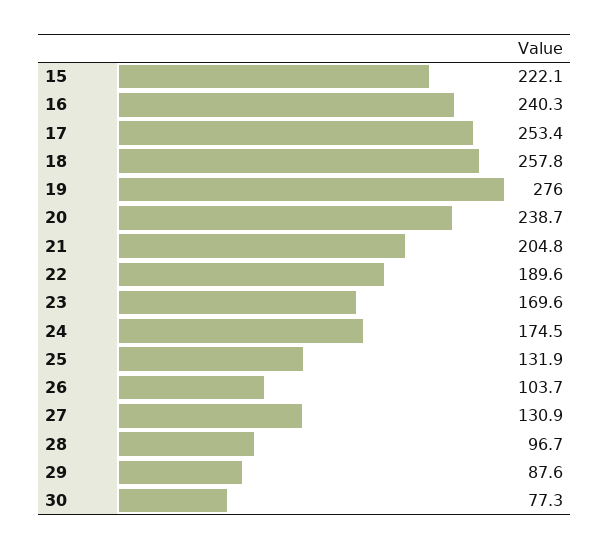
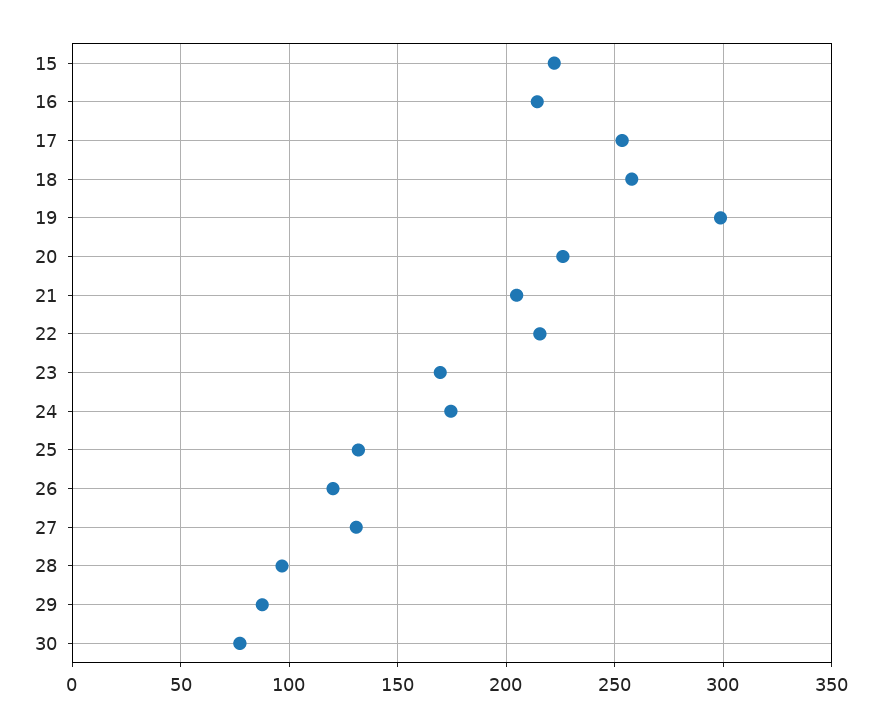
16: 240.3 -> 215
19: 276 -> 300
20: 238.7 -> 225
22: 189.6 -> 215
26: 103.7 -> 120

